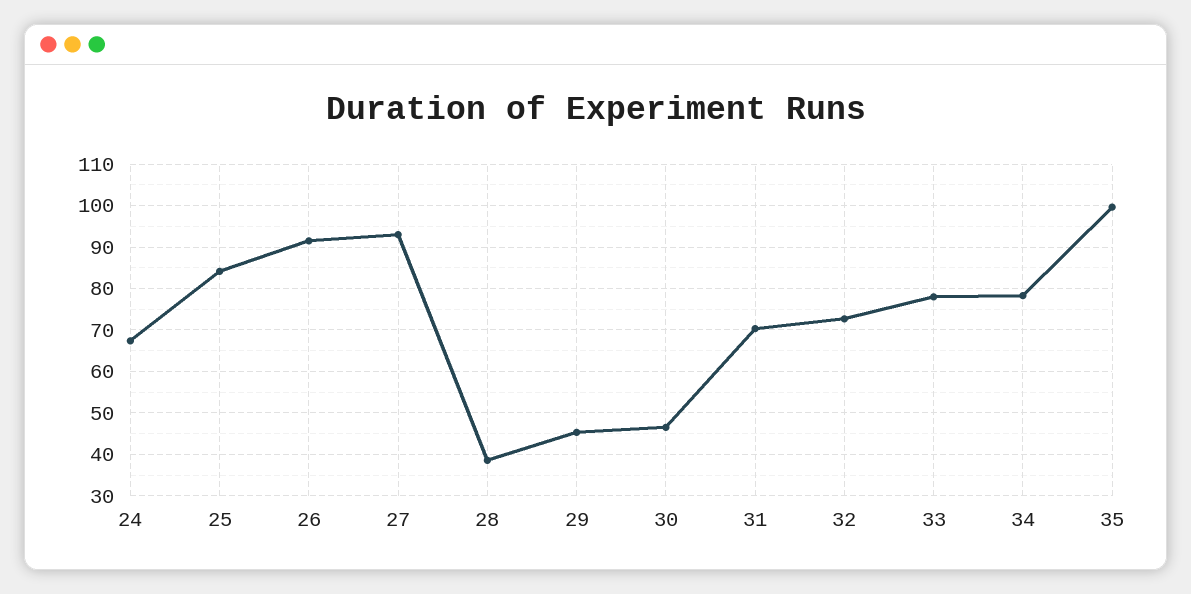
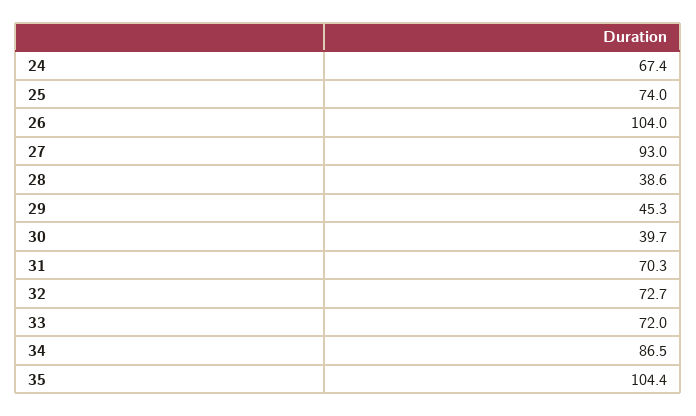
25: 84 -> 74
26: 92 -> 104
30: 46 -> 39.7
33: 78 -> 72
34: 78 -> 86.5
35: 100 -> 104.4

